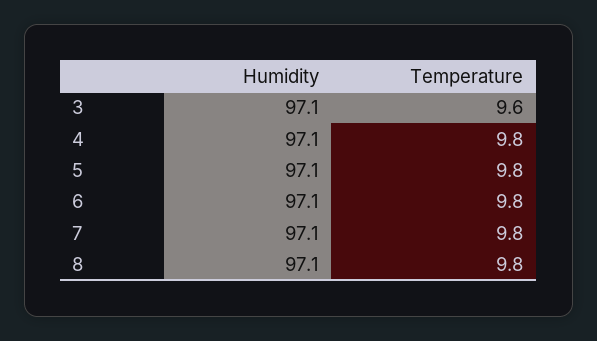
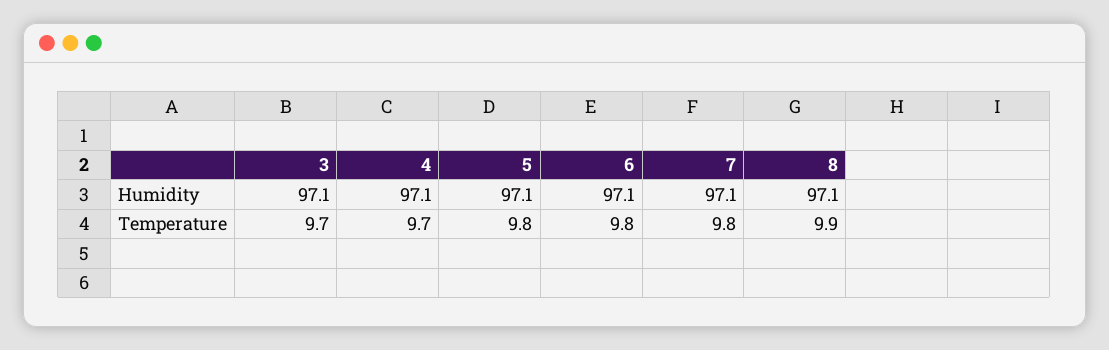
Temperature, 3: 9.6 -> 9.7
Temperature, 4: 9.8 -> 9.7
Temperature, 8: 9.8 -> 9.9

